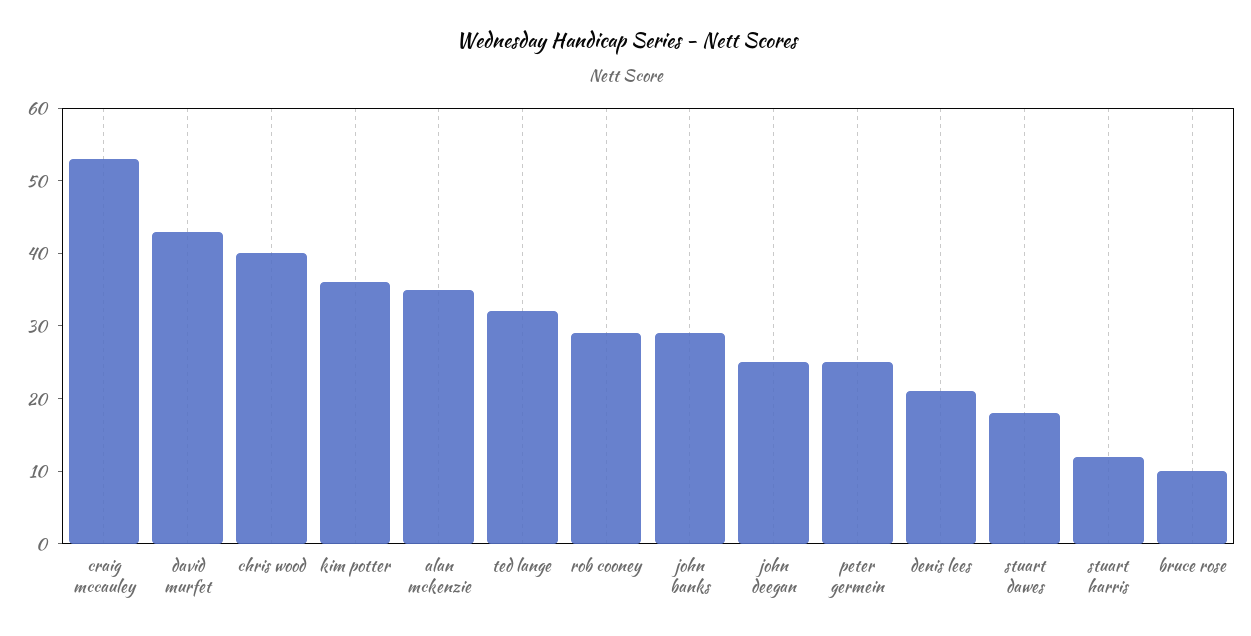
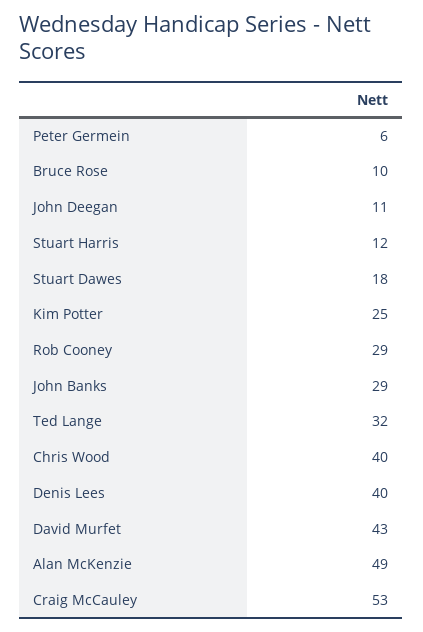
kim potter: 35 -> 25
alan mckenzie: 35 -> 49
john deegan: 25 -> 11
peter germein: 25 -> 6
denis lees: 20 -> 40

